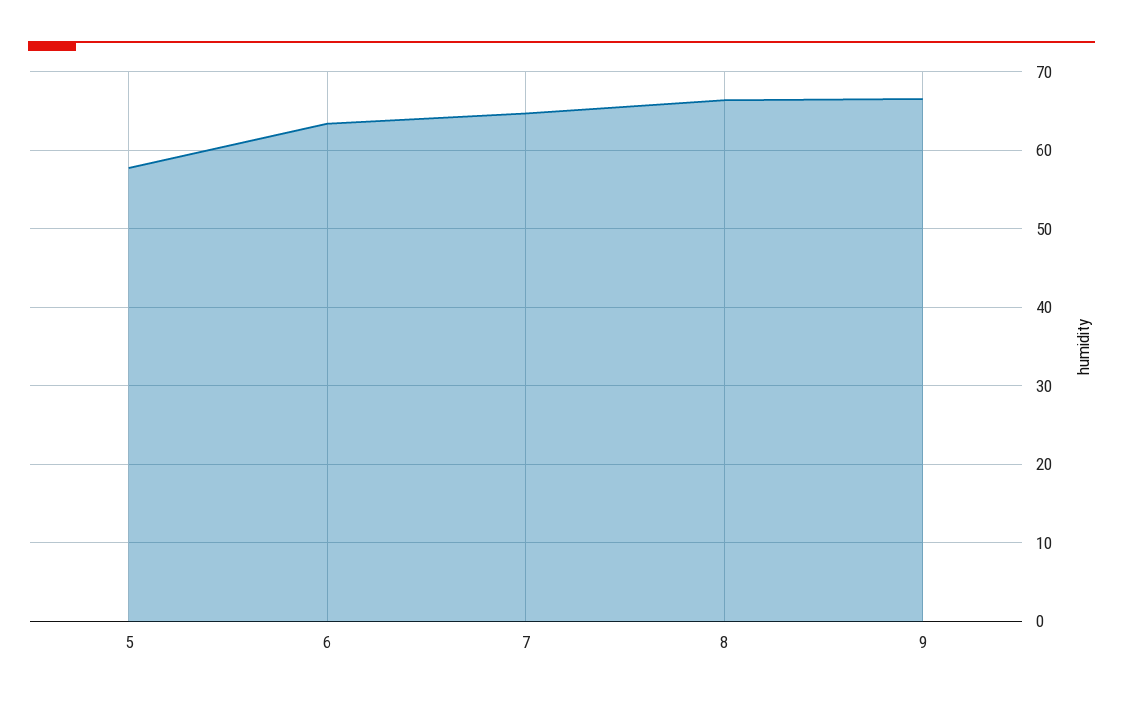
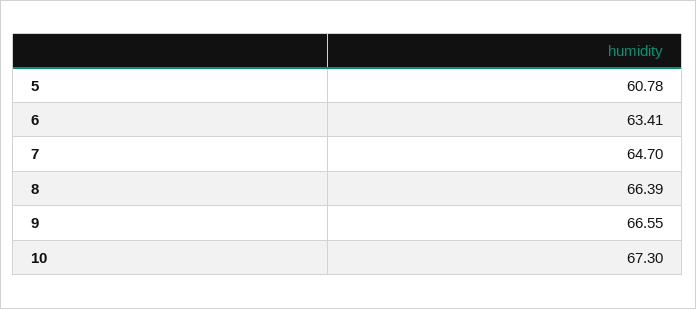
5: 58 -> 60.78
10: none -> 67.3

